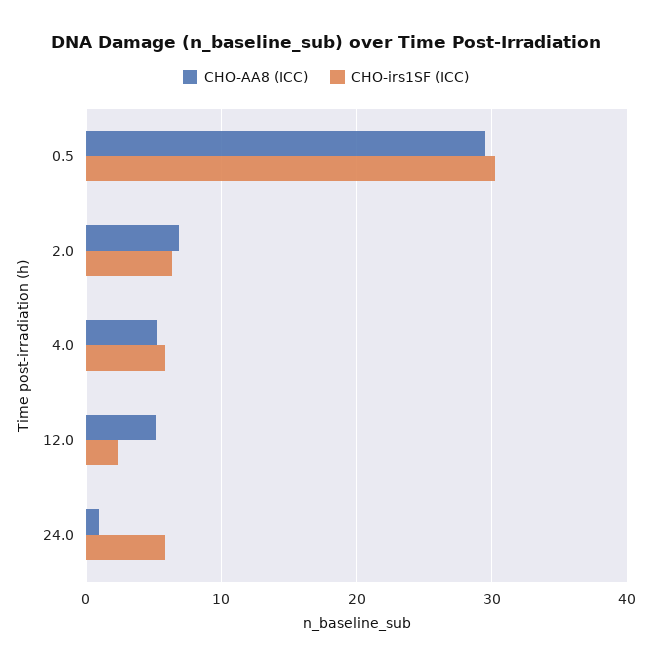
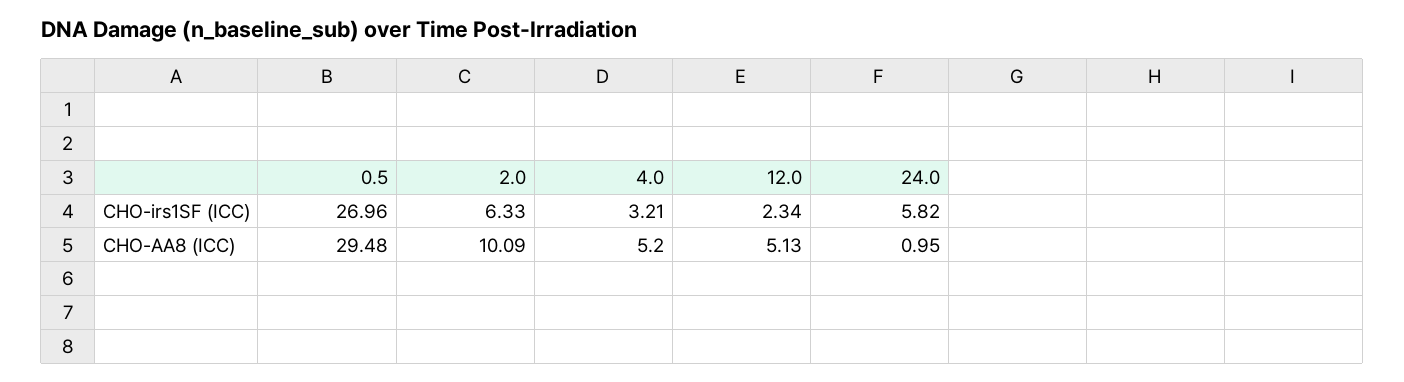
CHO-irs1SF (ICC), 0.5: 30 -> 26.96
CHO-AA8 (ICC), 2.0: 7 -> 10.09
CHO-irs1SF (ICC), 4.0: 6 -> 3.21

